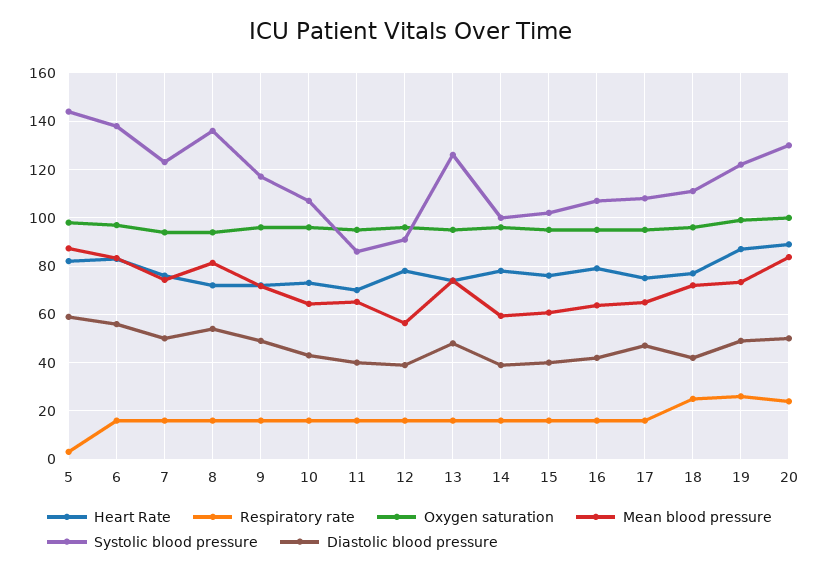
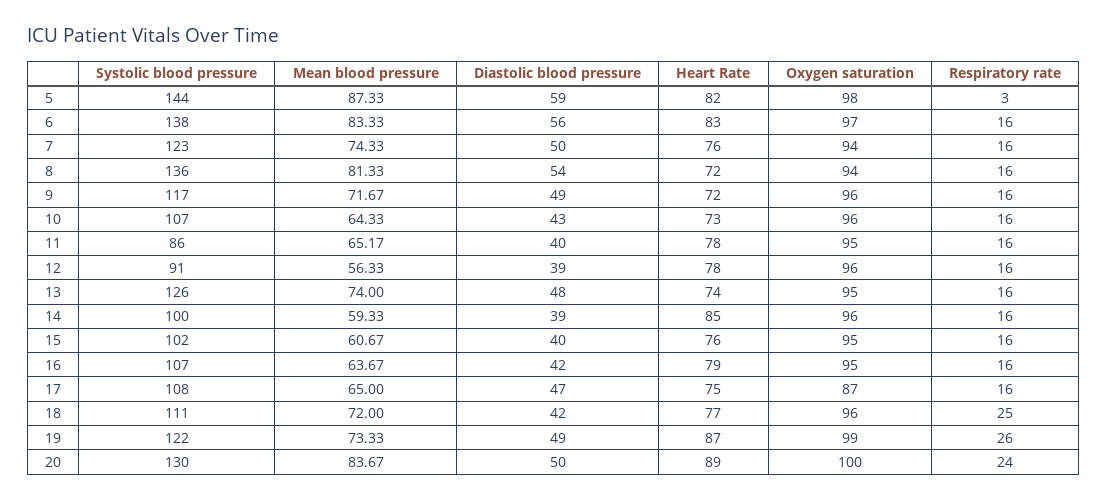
Heart Rate, 11: 70 -> 78
Heart Rate, 14: 77.5 -> 85
Oxygen saturation, 17: 95 -> 87

